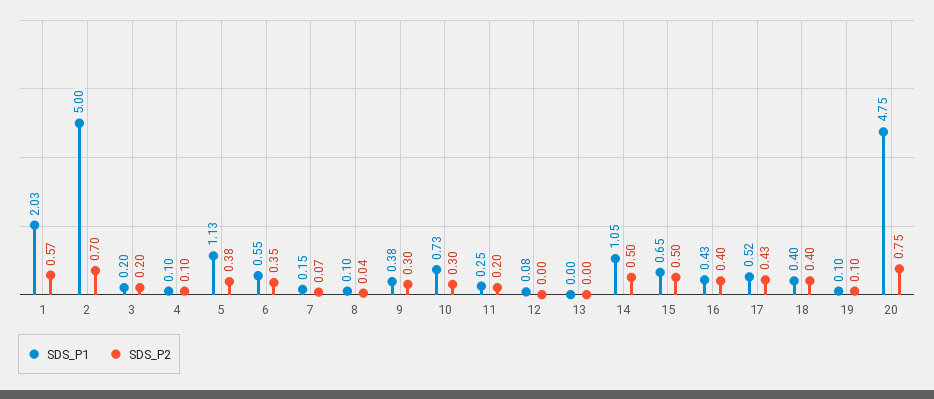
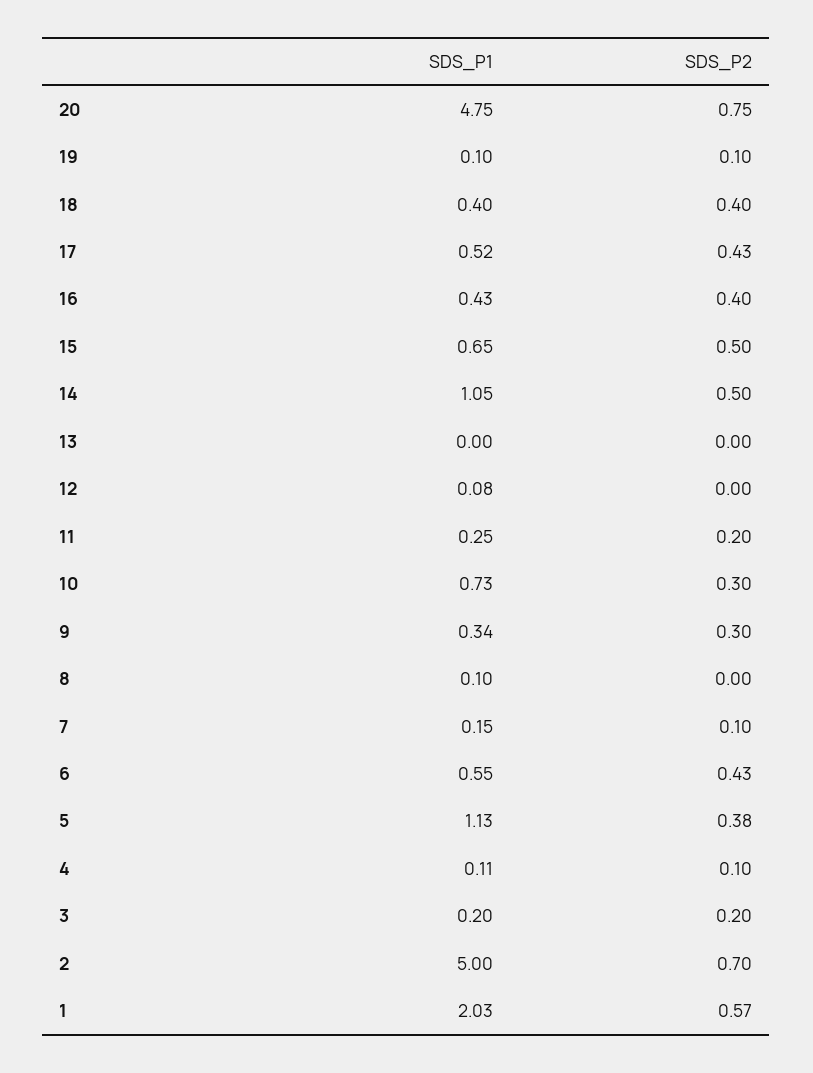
SDS_P1, 4: 0.1 -> 0.11
SDS_P2, 6: 0.35 -> 0.43
SDS_P2, 7: 0.07 -> 0.1
SDS_P2, 8: 0.04 -> 0
SDS_P1, 9: 0.38 -> 0.34

